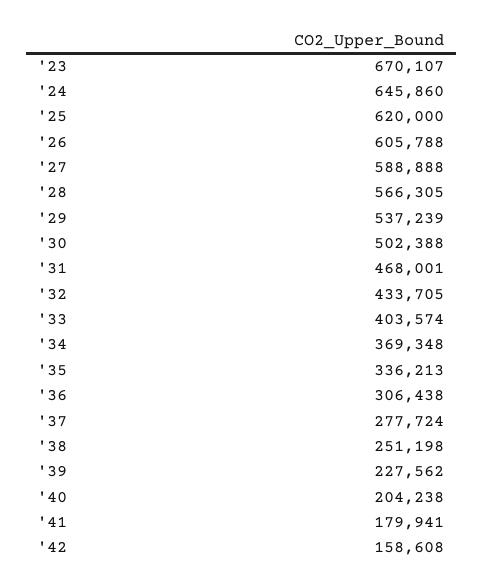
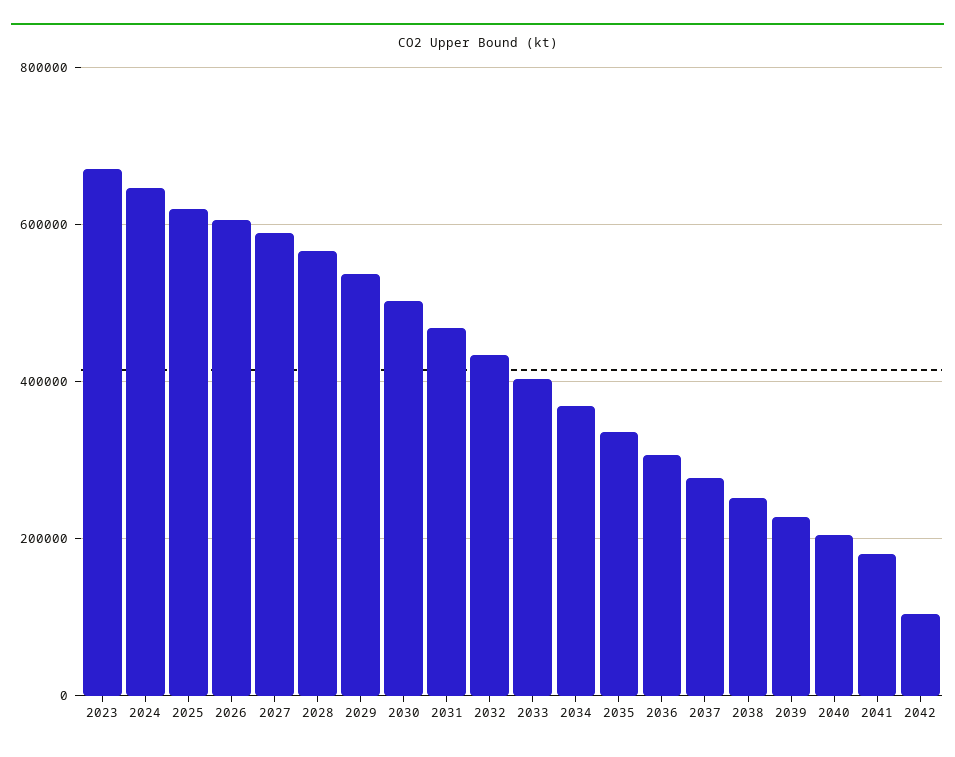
'42: 158608 -> 100000

